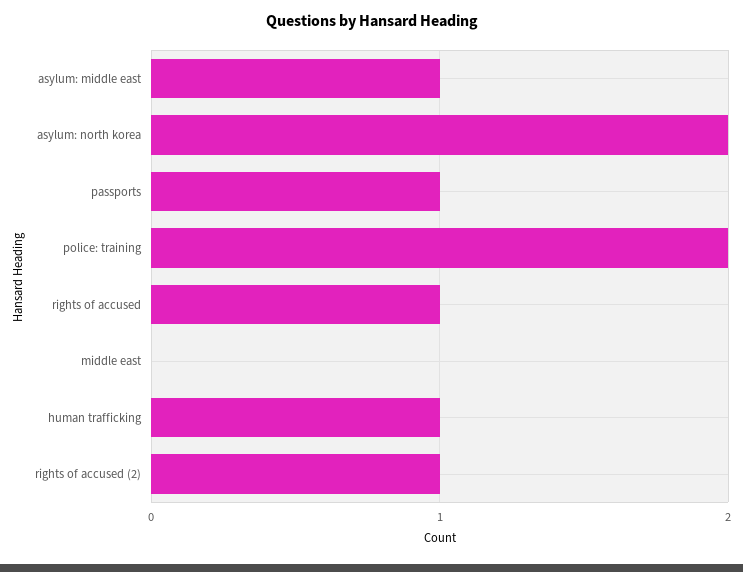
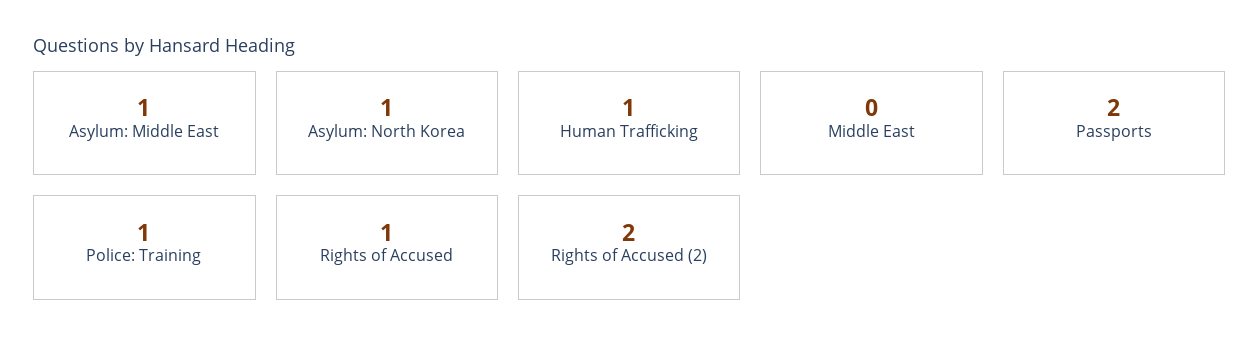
asylum: north korea: 2 -> 1
passports: 1 -> 2
police: training: 2 -> 1
rights of accused (2): 1 -> 2

